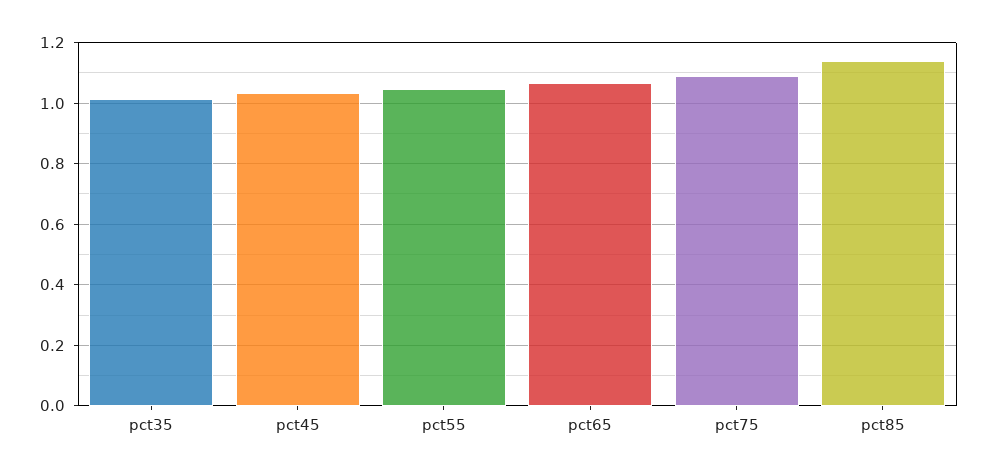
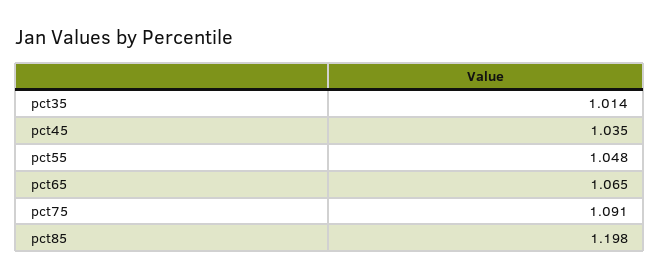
pct85: 1.14 -> 1.198

